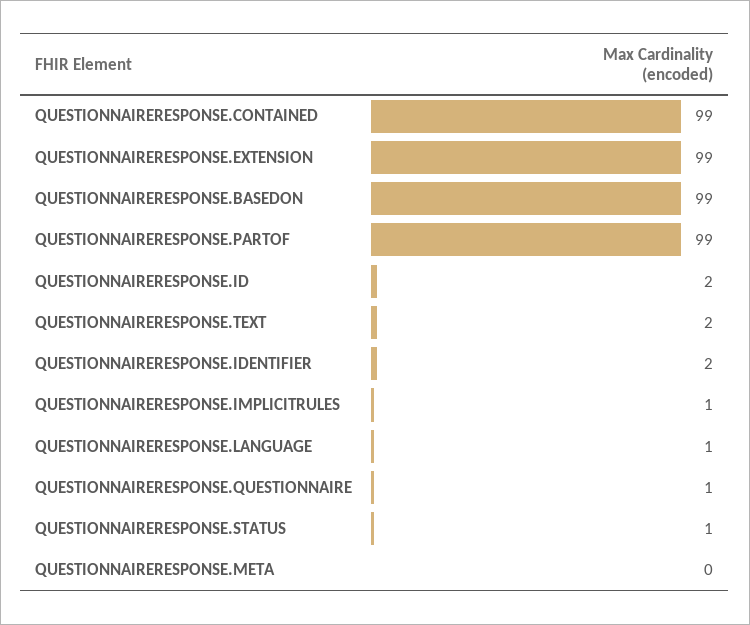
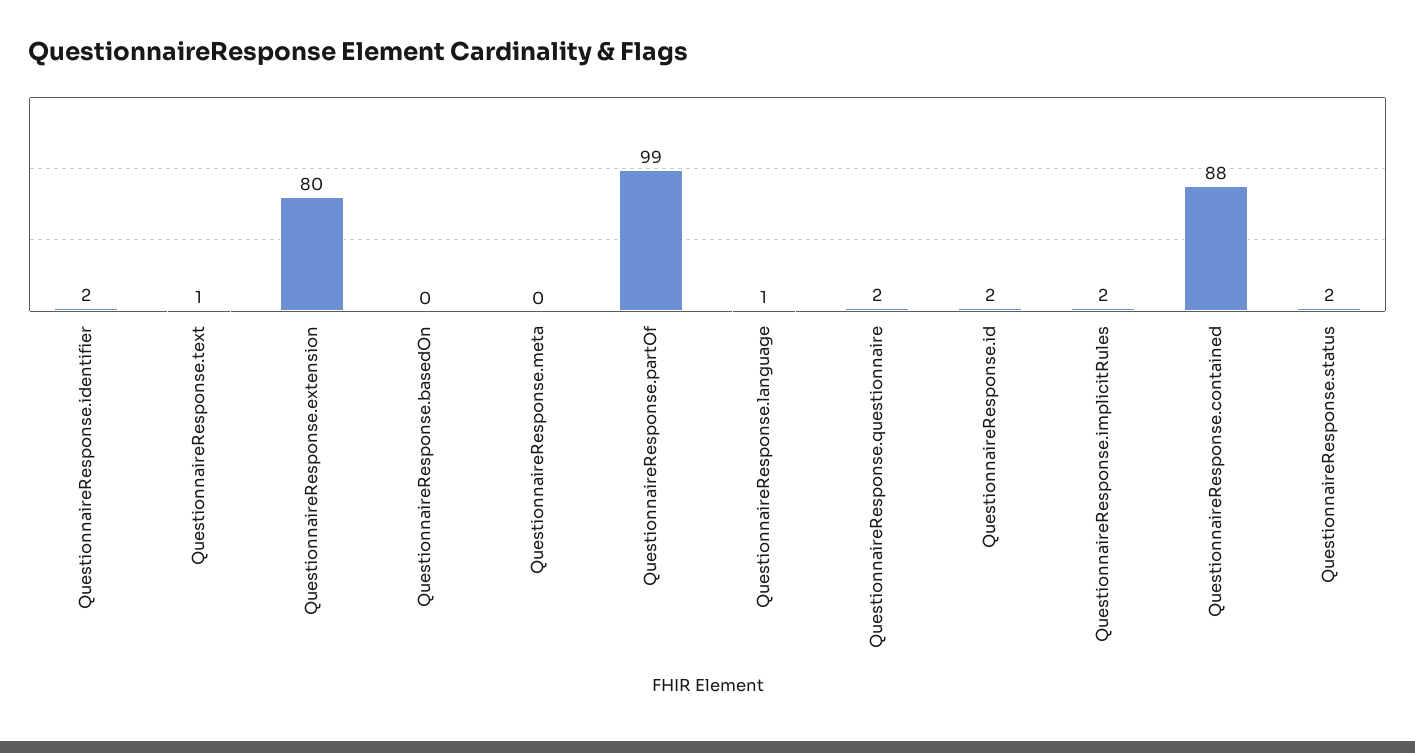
QUESTIONNAIRERESPONSE.CONTAINED: 99 -> 88
QUESTIONNAIRERESPONSE.EXTENSION: 99 -> 80
QUESTIONNAIRERESPONSE.BASEDON: 99 -> 0
QUESTIONNAIRERESPONSE.TEXT: 2 -> 1
QUESTIONNAIRERESPONSE.IMPLICITRULES: 1 -> 2
QUESTIONNAIRERESPONSE.QUESTIONNAIRE: 1 -> 2
QUESTIONNAIRERESPONSE.STATUS: 1 -> 2

